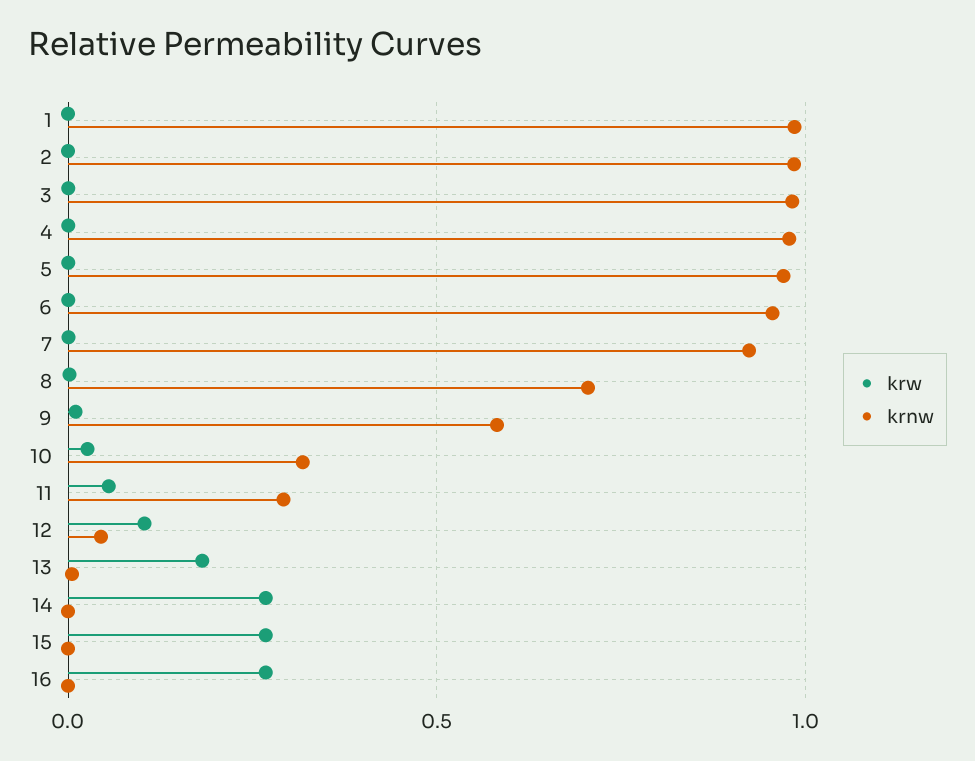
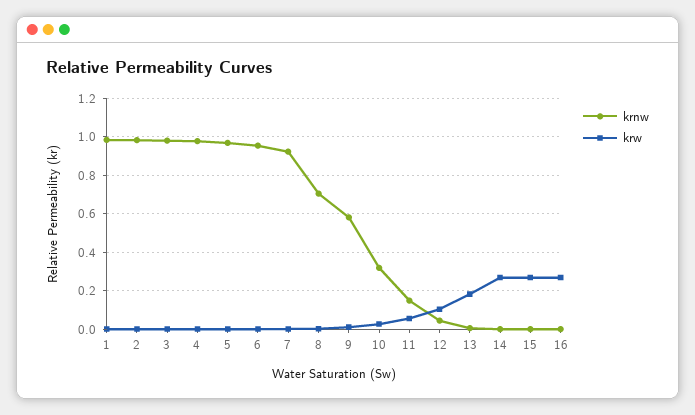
krnw, 11: 0.3 -> 0.15

